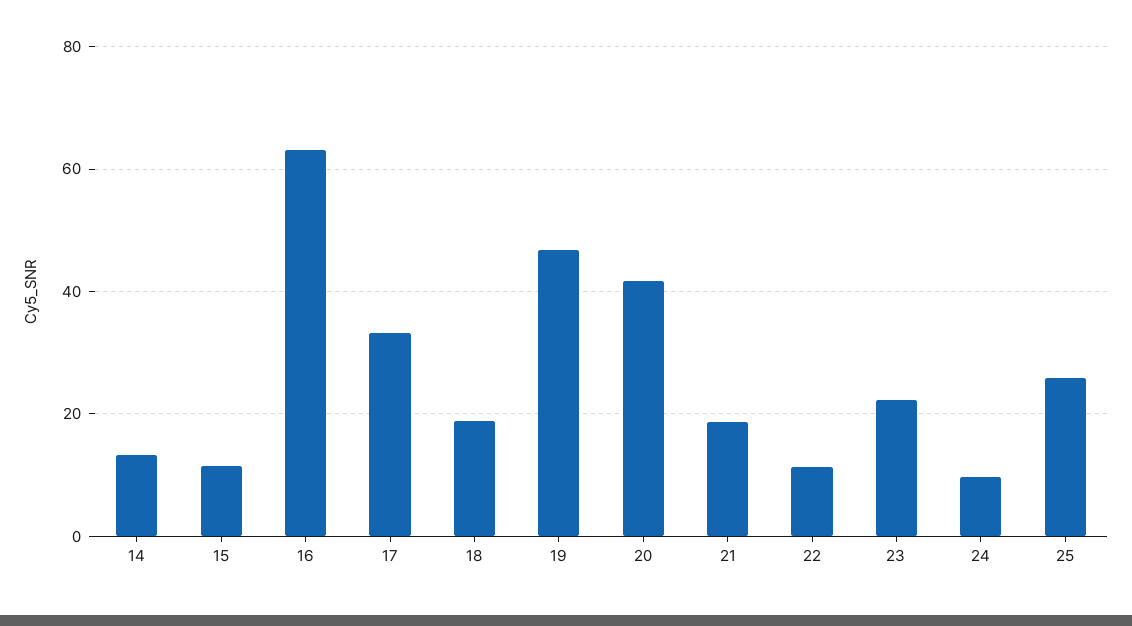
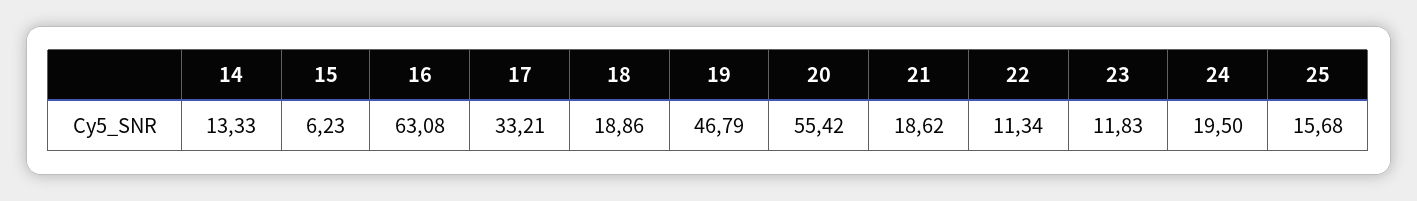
15: 12 -> 6.23
20: 42 -> 55.42
23: 22 -> 11.83
24: 10 -> 19.5
25: 26 -> 15.68

